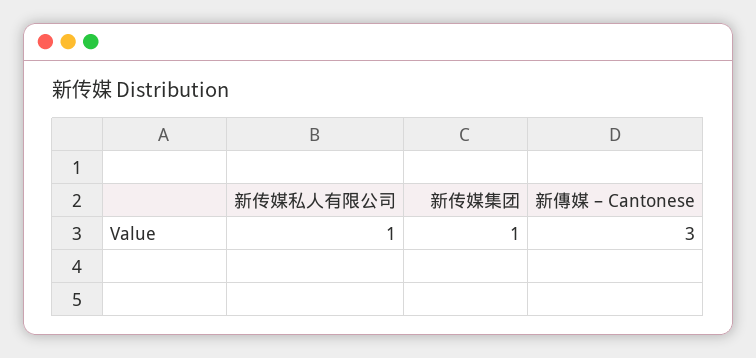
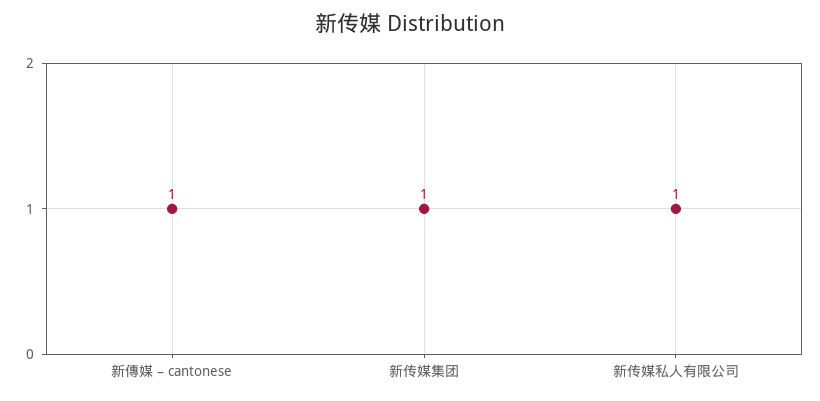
新傳媒 – Cantonese: 3 -> 1

